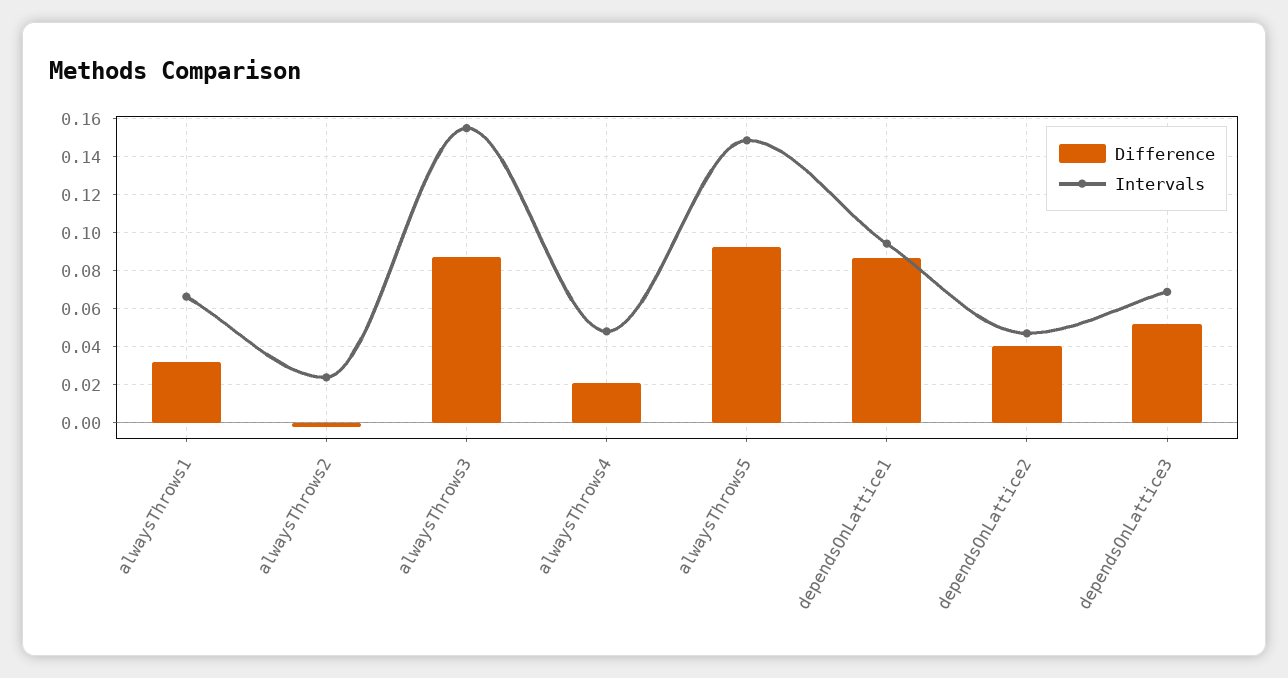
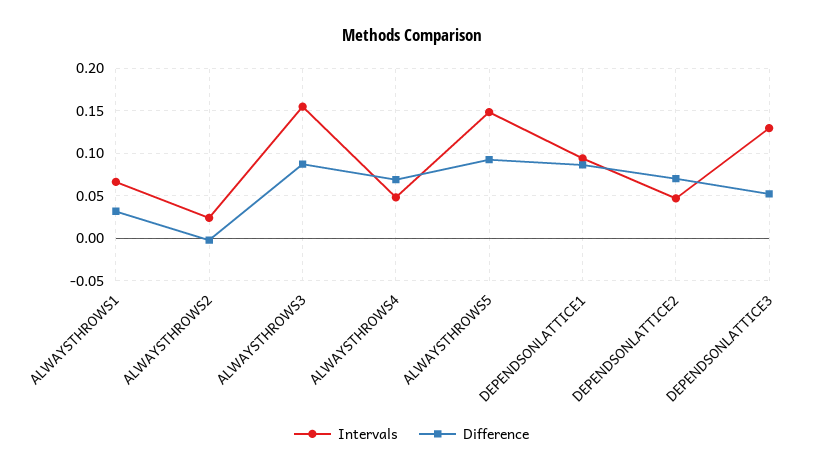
Difference, alwaysThrows4: 0.02 -> 0.07
Difference, dependsOnLattice2: 0.04 -> 0.07
Intervals, dependsOnLattice3: 0.07 -> 0.13

